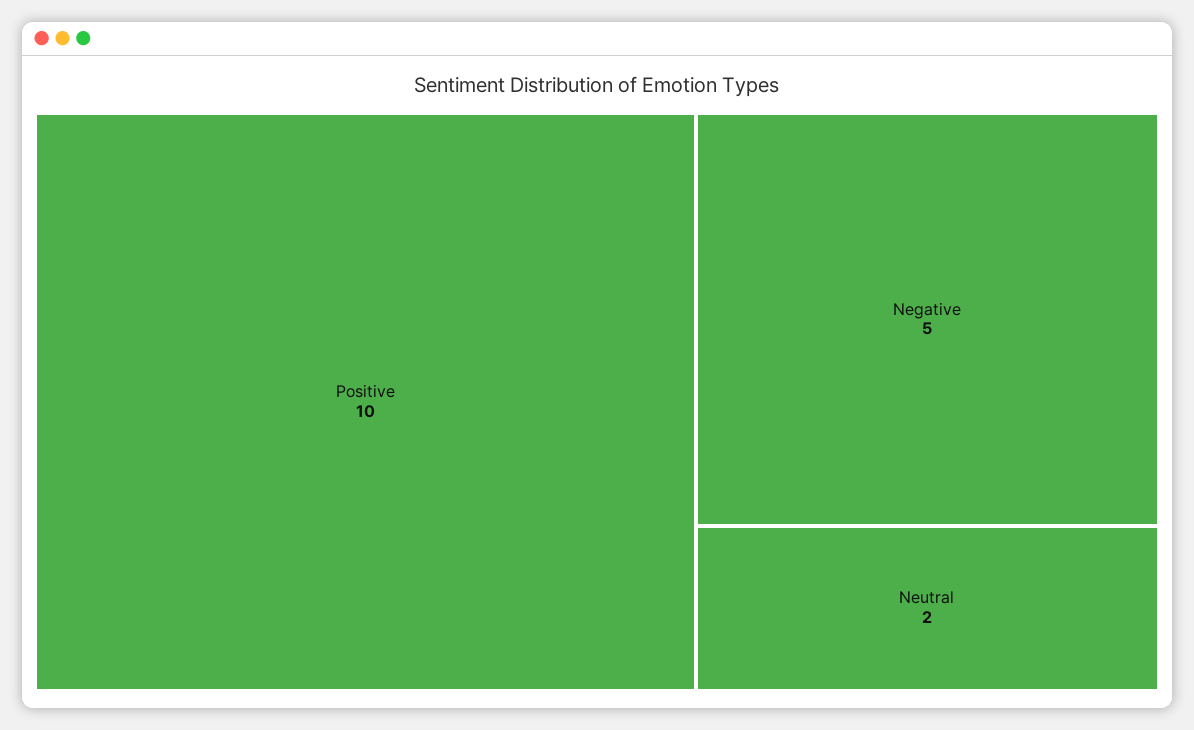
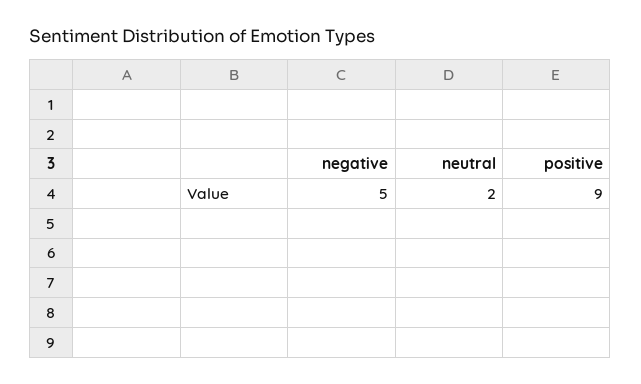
Positive: 10 -> 9

